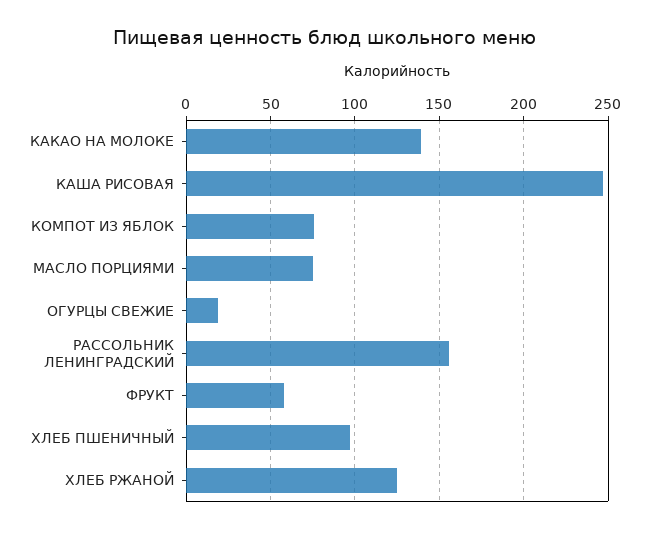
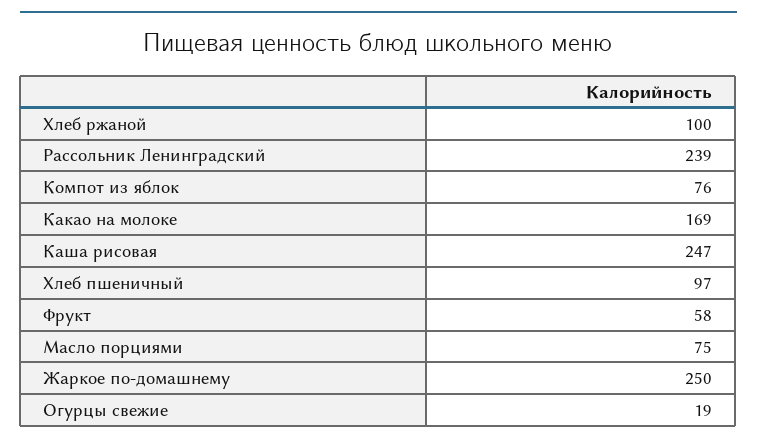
КАКАО НА МОЛОКЕ: 140 -> 169
РАССОЛЬНИК ЛЕНИНГРАДСКИЙ: 155 -> 239
ХЛЕБ РЖАНОЙ: 125 -> 100
Жаркое по-домашнему: none -> 250

